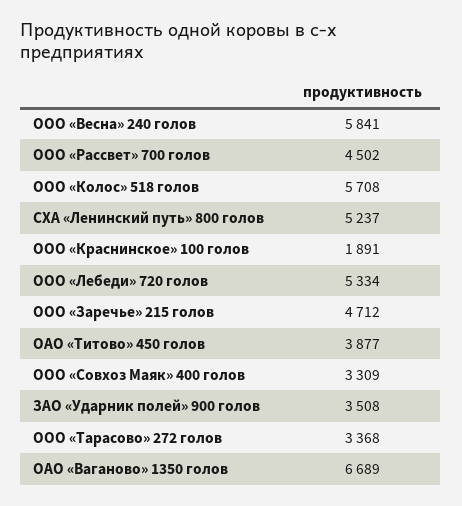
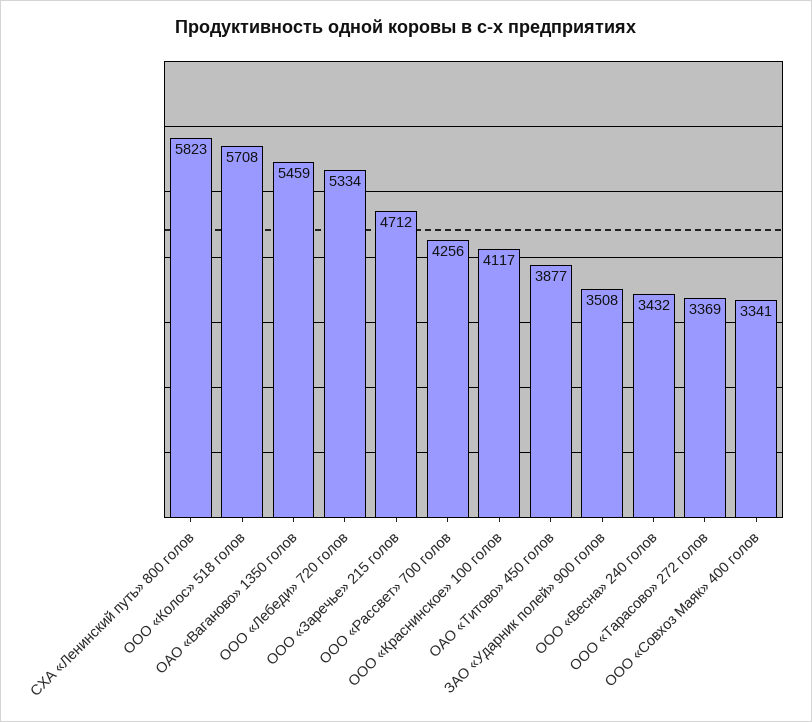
ООО «Весна» 240 голов: 5841 -> 3432
ООО «Рассвет» 700 голов: 4502 -> 4256
СХА «Ленинский путь» 800 голов: 5237 -> 5823
ООО «Краснинское» 100 голов: 1891 -> 4117
ООО «Совхоз Маяк» 400 голов: 3309 -> 3341
ООО «Тарасово» 272 голов: 3368 -> 3369
ОАО «Ваганово» 1350 голов: 6689 -> 5459

